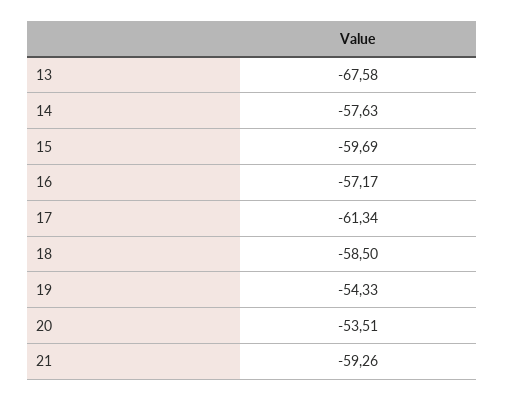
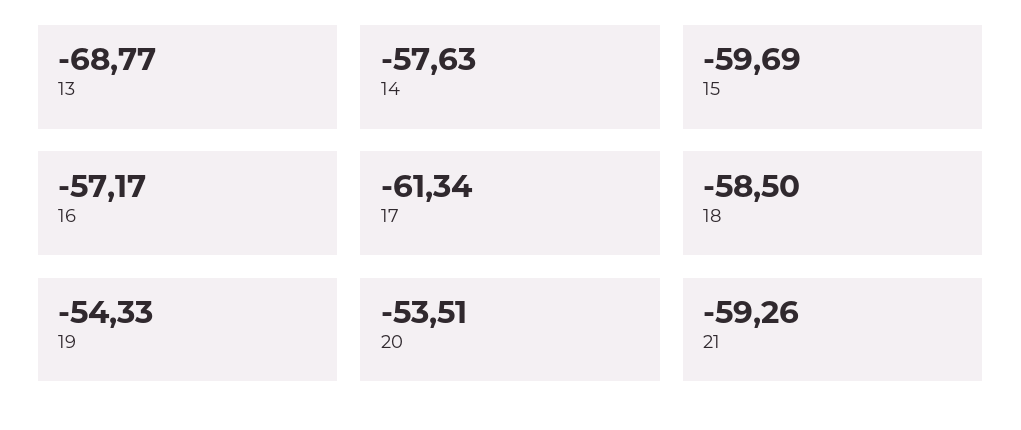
13: -67.58 -> -68.77

